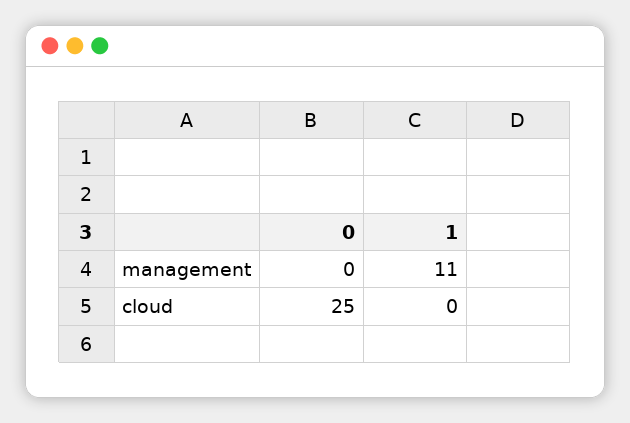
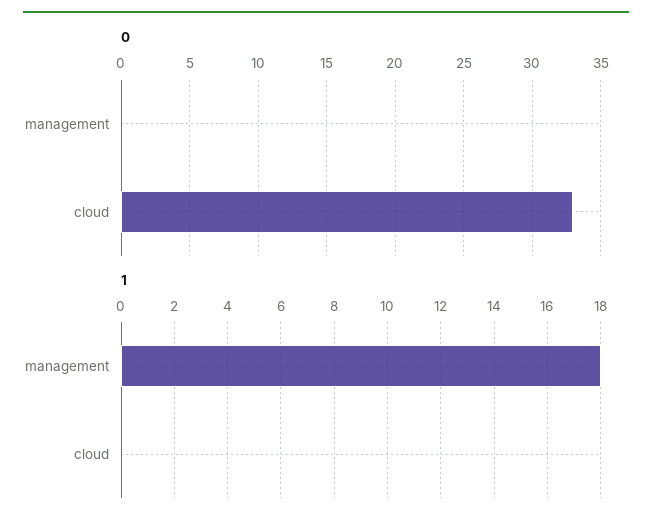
1, management: 11 -> 18
0, cloud: 25 -> 33

